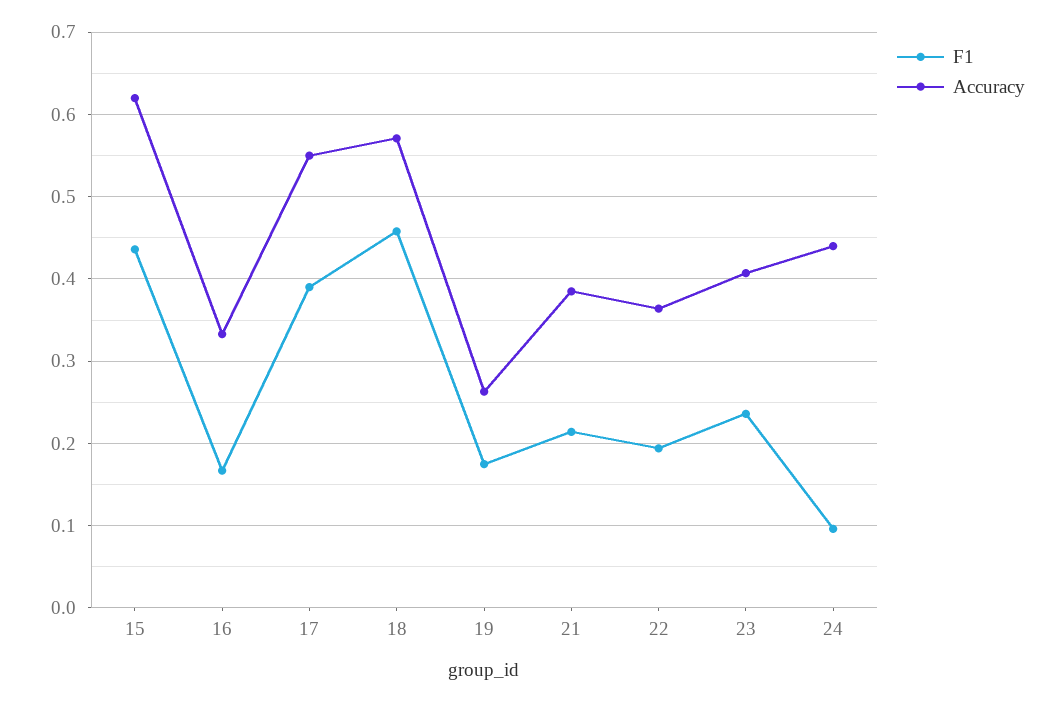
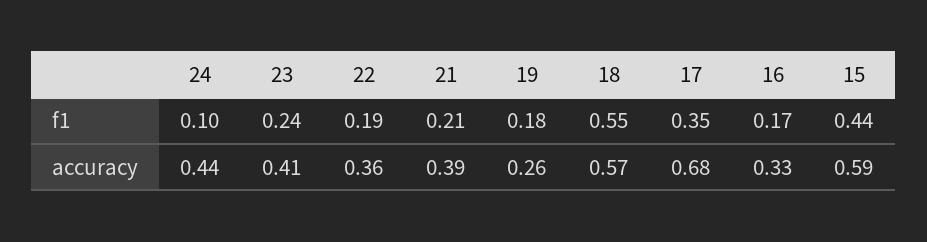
Accuracy, 15: 0.62 -> 0.59
F1, 17: 0.39 -> 0.35
Accuracy, 17: 0.55 -> 0.68
F1, 18: 0.46 -> 0.55

